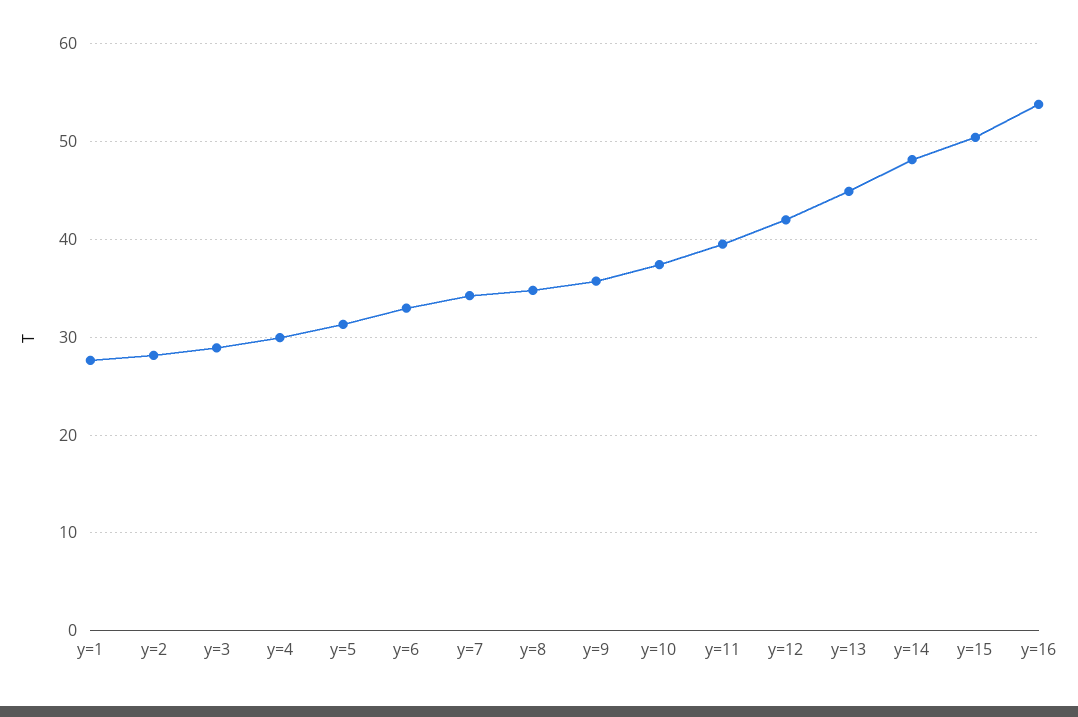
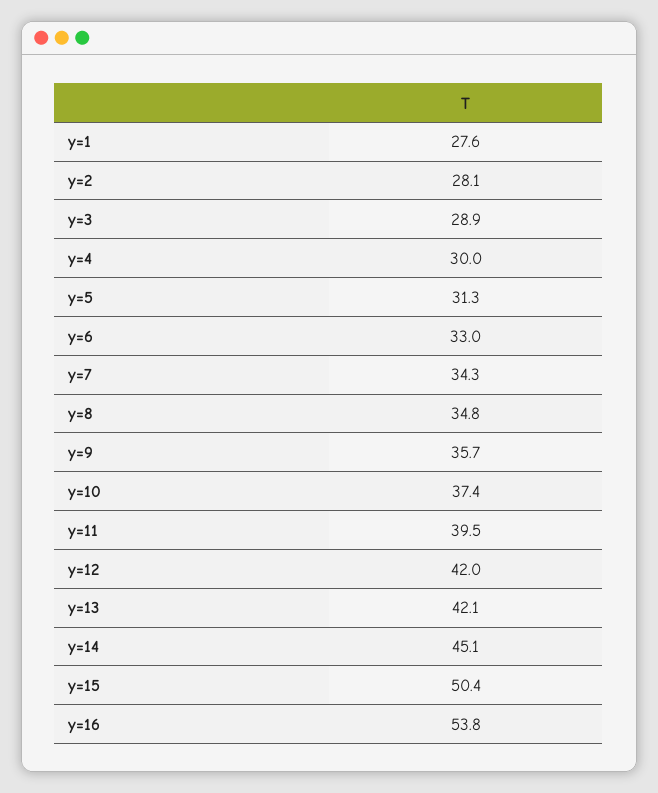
y=13: 45 -> 42.1
y=14: 48 -> 45.1

